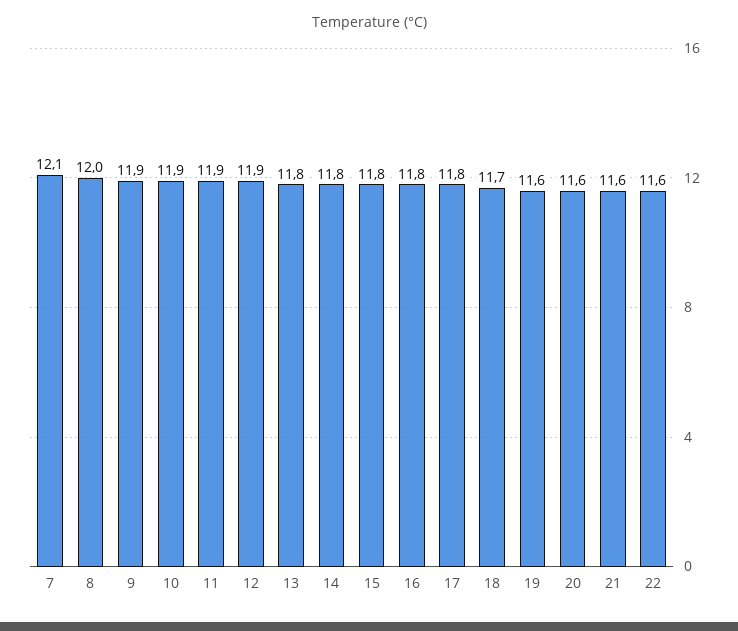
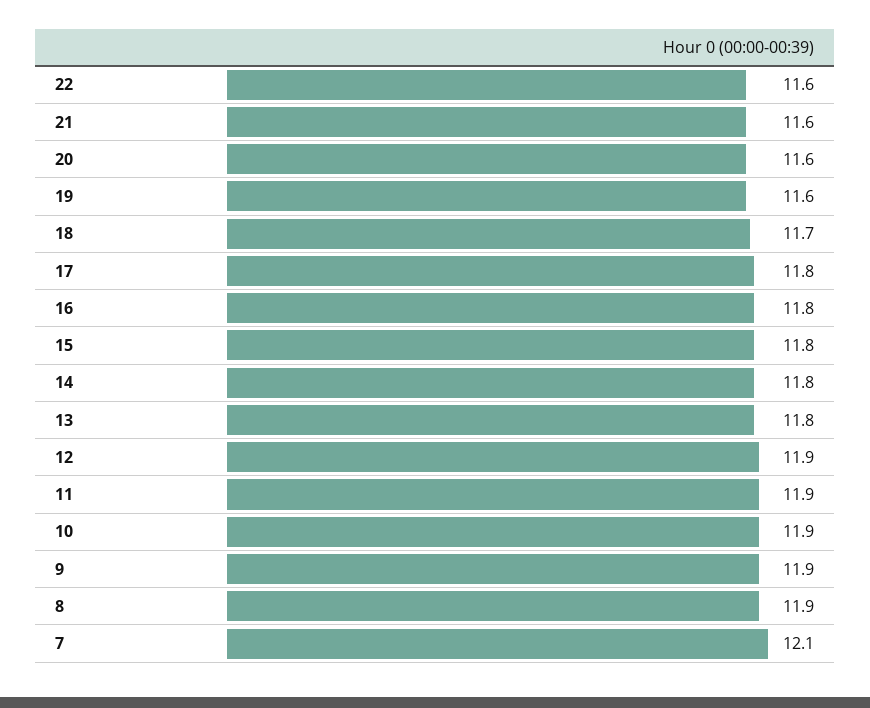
8: 12 -> 11.9

